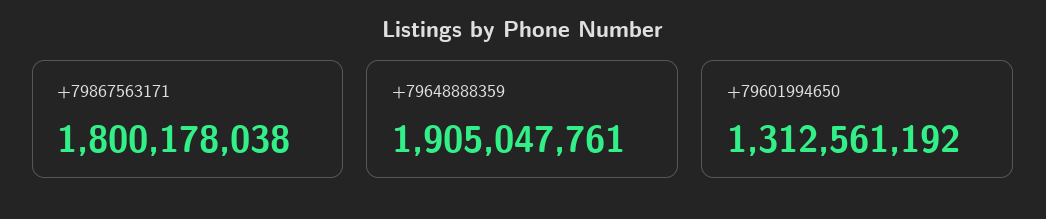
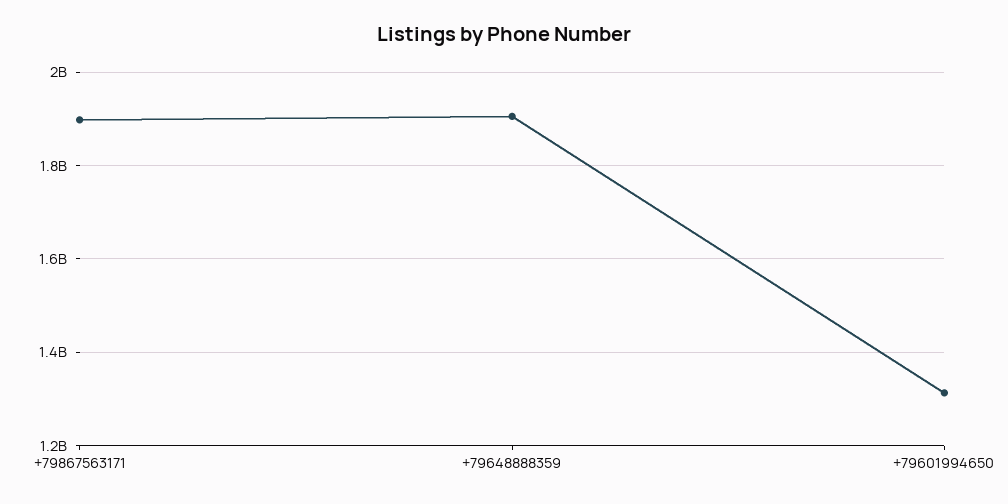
+79867563171: 1800178038 -> 1900000000

